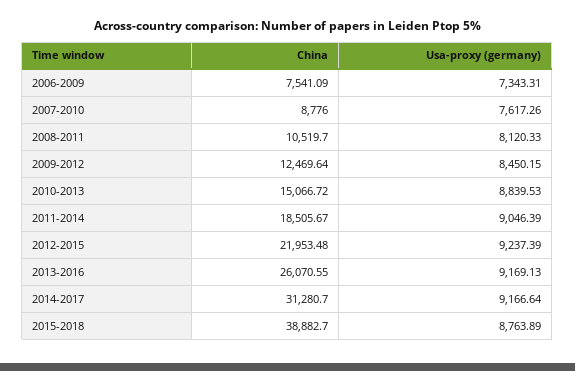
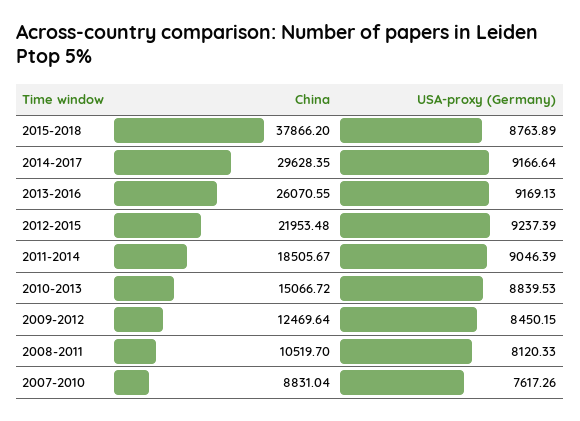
China, 2006-2009: 7541.09 -> none
Usa-proxy (germany), 2006-2009: 7343.31 -> none
China, 2007-2010: 8776 -> 8831.04
China, 2014-2017: 31280.7 -> 29628.35
China, 2015-2018: 38882.7 -> 37866.2

